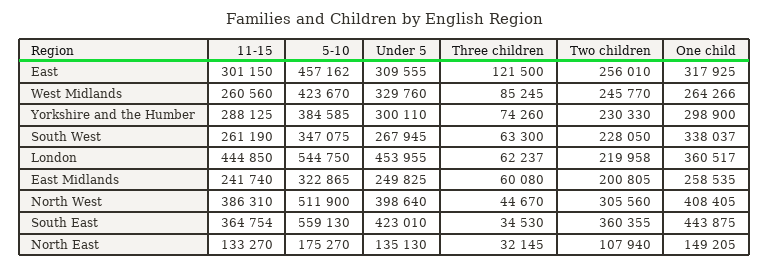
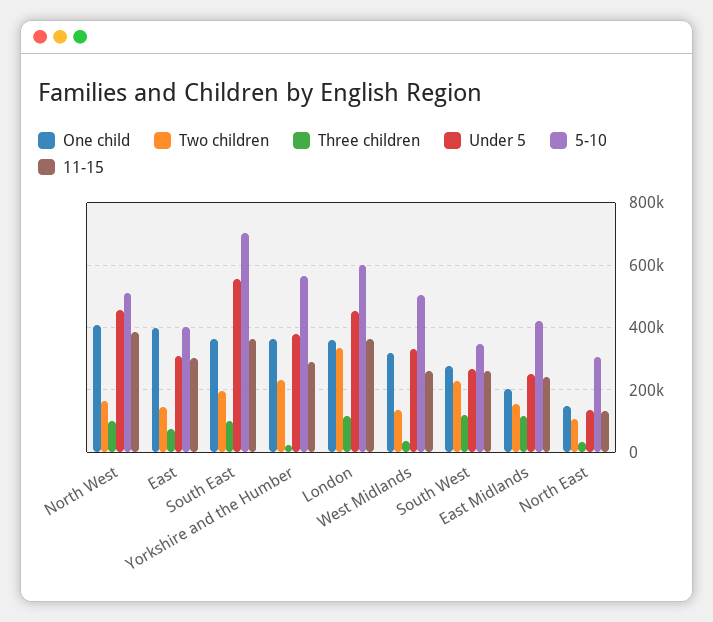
5-10, East: 457162 -> 400000
Three children, East: 121500 -> 80000
Two children, East: 256010 -> 140000
One child, East: 317925 -> 400000
5-10, West Midlands: 423670 -> 500000
Three children, West Midlands: 85245 -> 40000
Two children, West Midlands: 245770 -> 140000
One child, West Midlands: 264266 -> 320000
5-10, Yorkshire and the Humber: 384585 -> 560000
Under 5, Yorkshire and the Humber: 300110 -> 380000
Three children, Yorkshire and the Humber: 74260 -> 20000
One child, Yorkshire and the Humber: 298900 -> 360000
Three children, South West: 63300 -> 120000
One child, South West: 338037 -> 280000
11-15, London: 444850 -> 360000
5-10, London: 544750 -> 600000
Three children, London: 62237 -> 120000
Two children, London: 219958 -> 340000
5-10, East Midlands: 322865 -> 420000
Three children, East Midlands: 60080 -> 120000
Two children, East Midlands: 200805 -> 160000
One child, East Midlands: 258535 -> 200000
Under 5, North West: 398640 -> 460000
Three children, North West: 44670 -> 100000
Two children, North West: 305560 -> 160000
5-10, South East: 559130 -> 700000
Under 5, South East: 423010 -> 560000
Three children, South East: 34530 -> 100000
Two children, South East: 360355 -> 200000
One child, South East: 443875 -> 360000
5-10, North East: 175270 -> 300000

